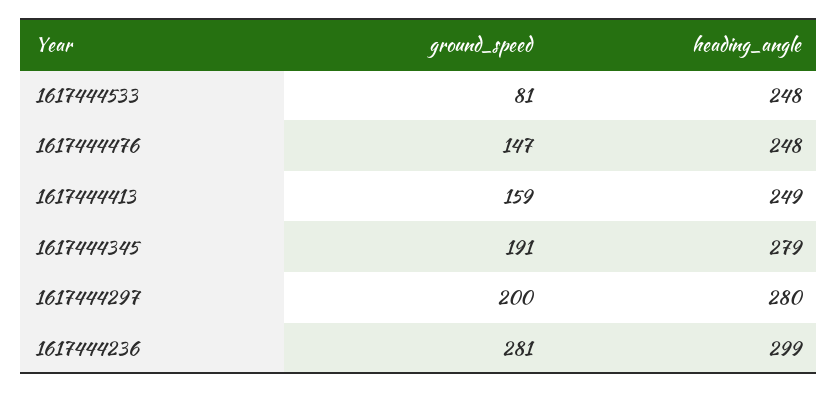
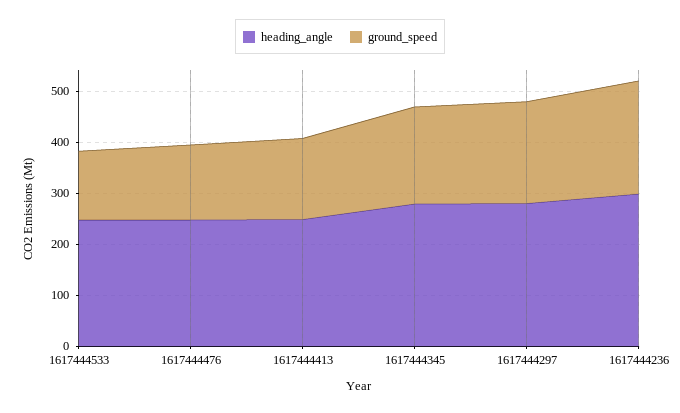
ground_speed, 1617444533: 81 -> 140
ground_speed, 1617444236: 281 -> 220

